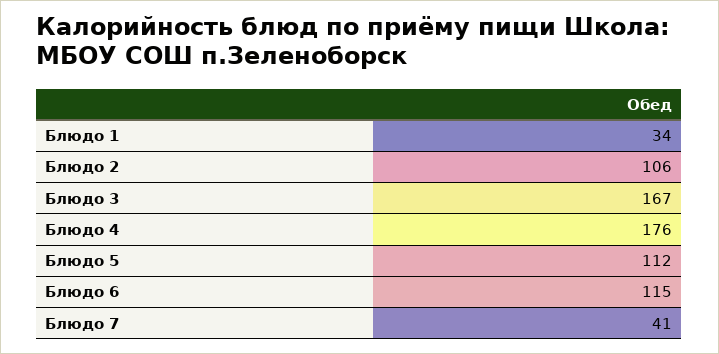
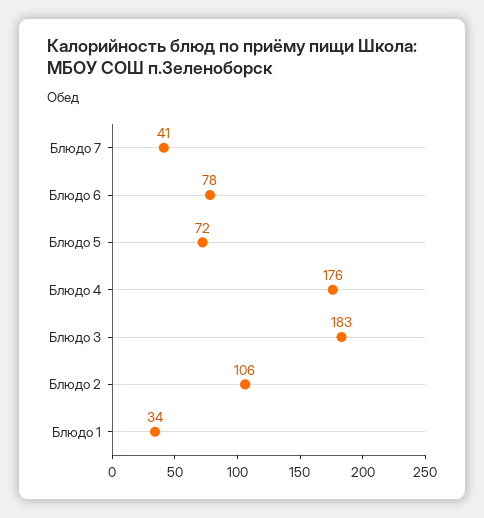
Блюдо 3: 167 -> 183
Блюдо 5: 112 -> 72
Блюдо 6: 115 -> 78

